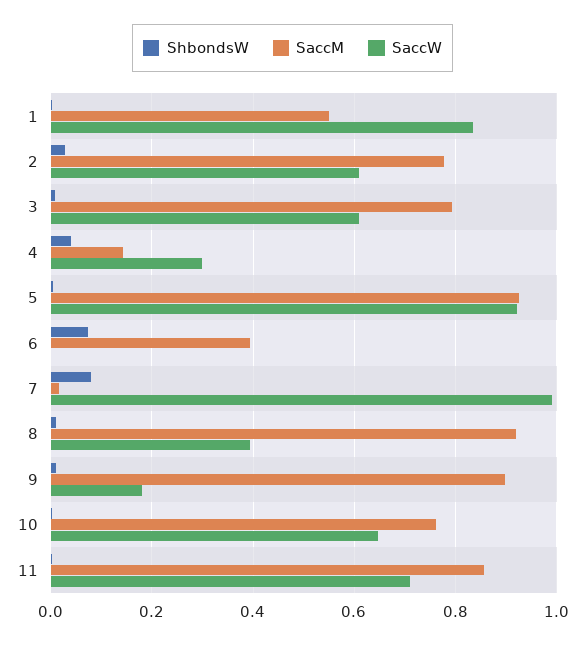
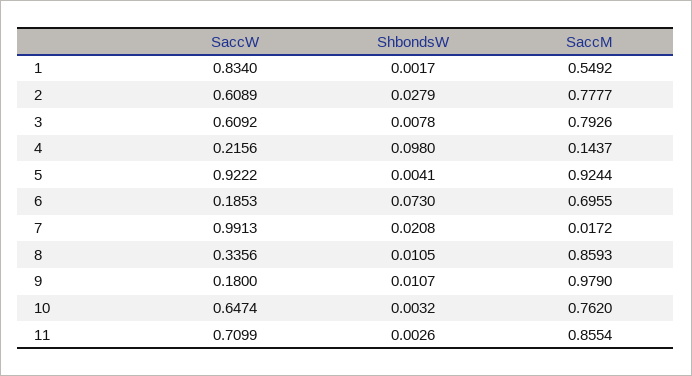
ShbondsW, 4: 0.04 -> 0.098
SaccW, 4: 0.3 -> 0.2156
SaccM, 6: 0.4 -> 0.6955
SaccW, 6: 0 -> 0.1853
ShbondsW, 7: 0.08 -> 0.0208
SaccM, 8: 0.92 -> 0.8593
SaccW, 8: 0.4 -> 0.3356
SaccM, 9: 0.9 -> 0.979

